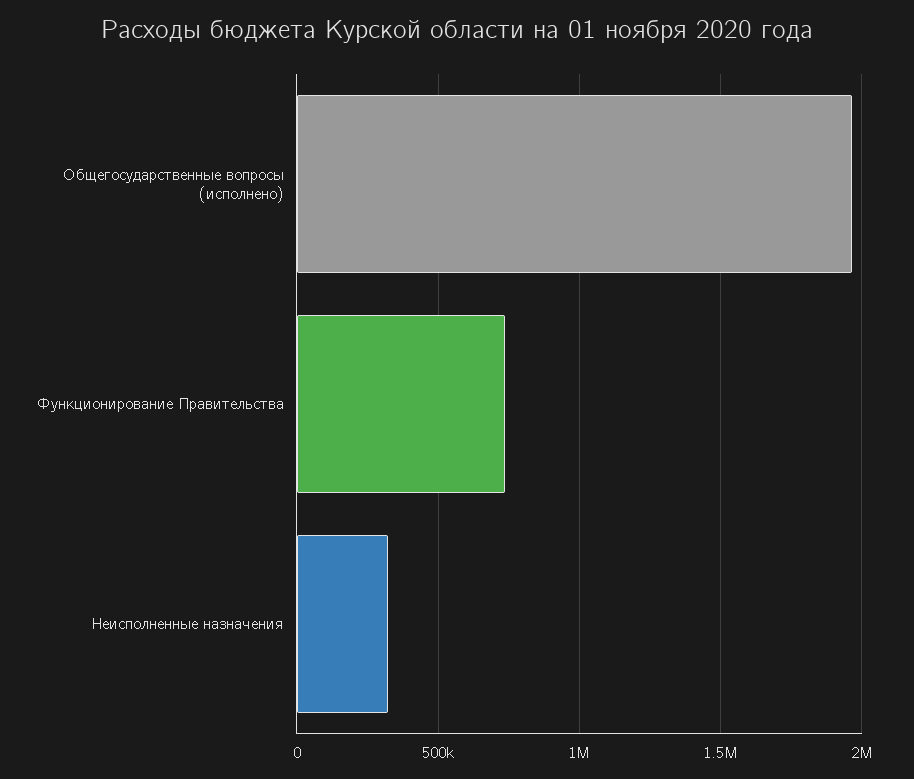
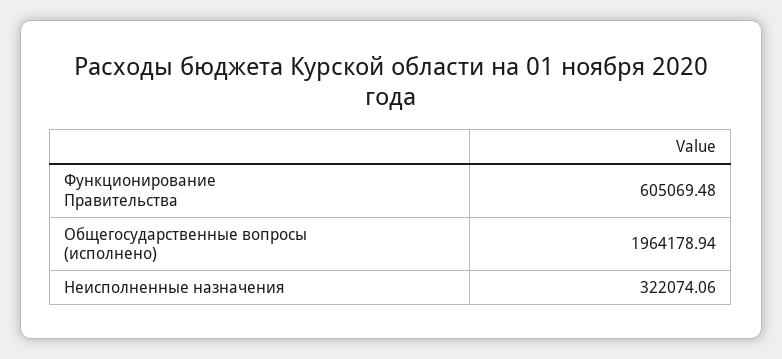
Функционирование Правительства: 750000 -> 605069.48

